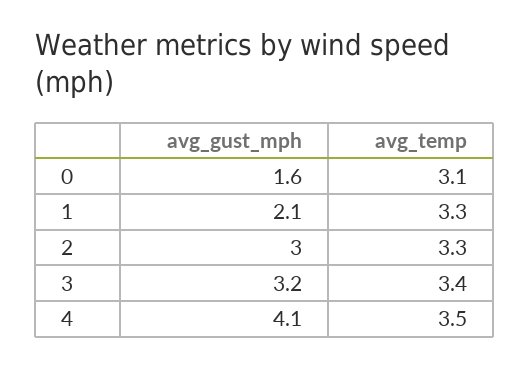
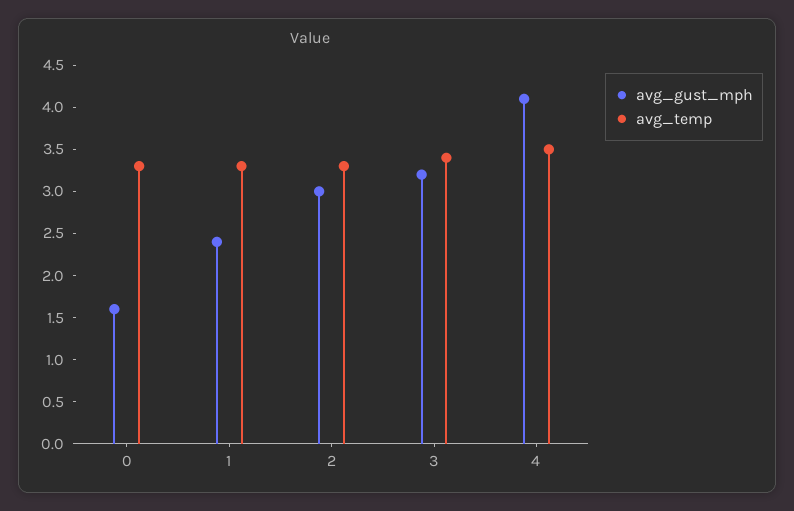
avg_temp, 0: 3.1 -> 3.3
avg_gust_mph, 1: 2.1 -> 2.4

